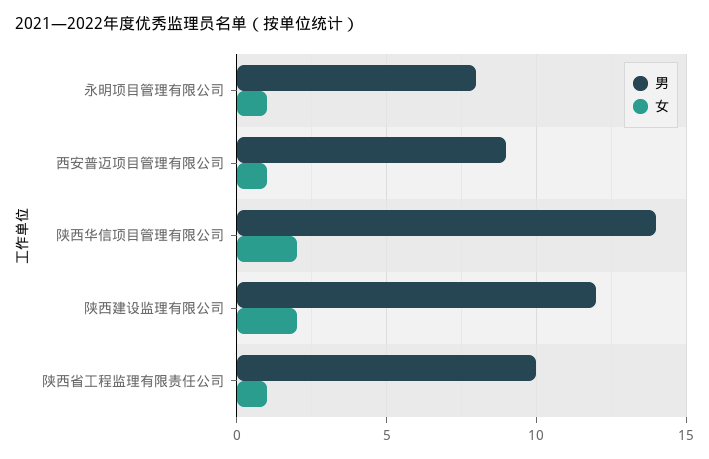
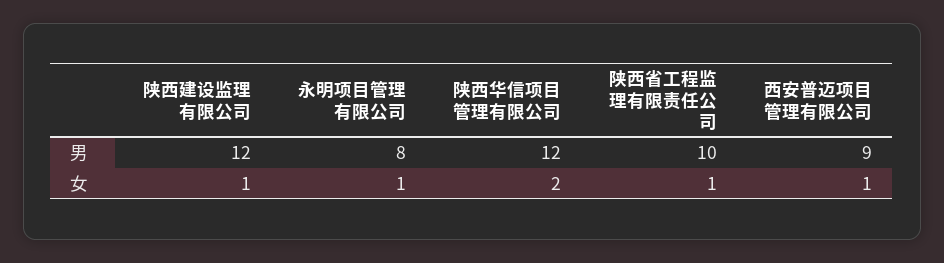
男, 陕西华信项目管理有限公司: 14 -> 12
女, 陕西建设监理有限公司: 2 -> 1

